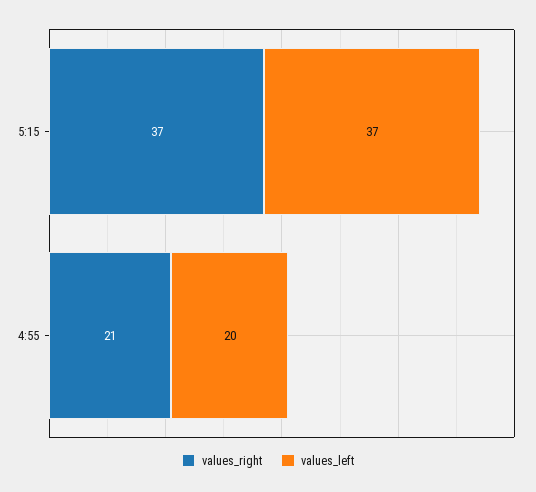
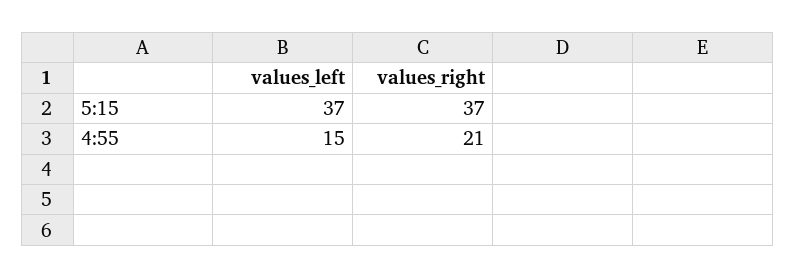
values_left, 4:55: 20 -> 15

